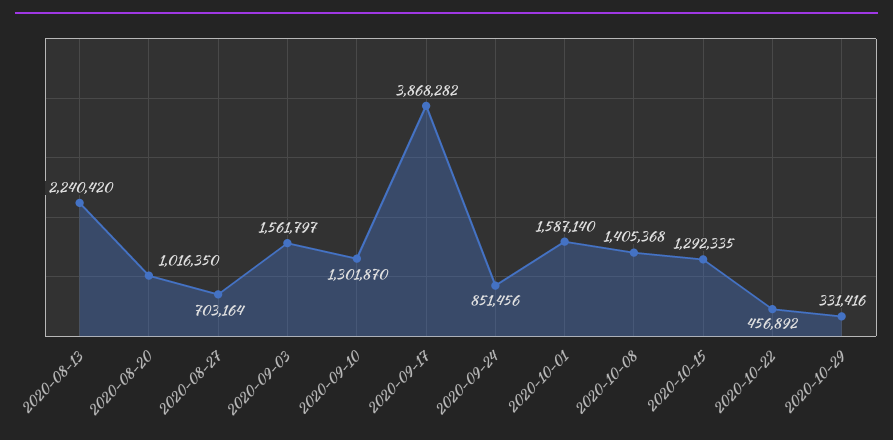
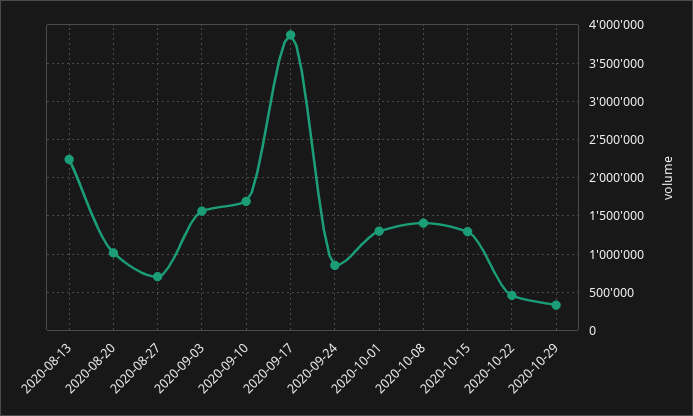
2020-09-10: 1301870 -> 1700000
2020-10-01: 1587140 -> 1300000

